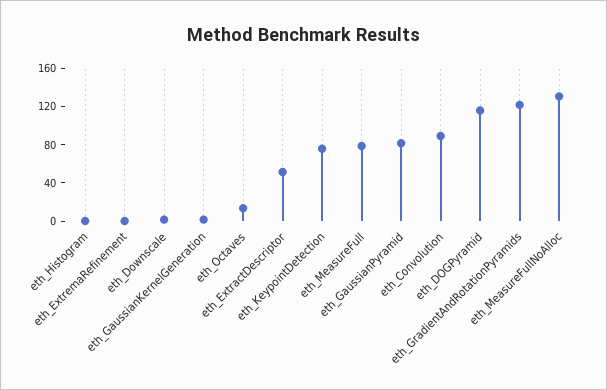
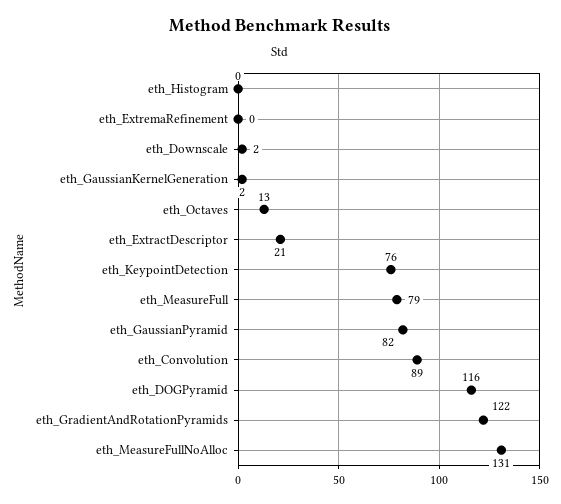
eth_ExtractDescriptor: 50 -> 21

